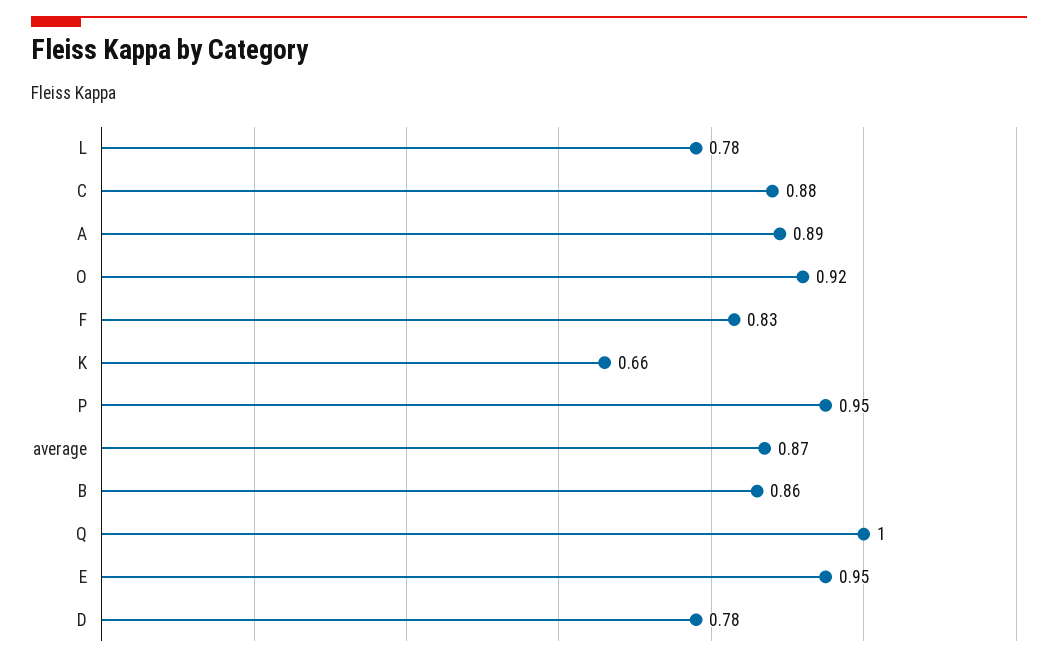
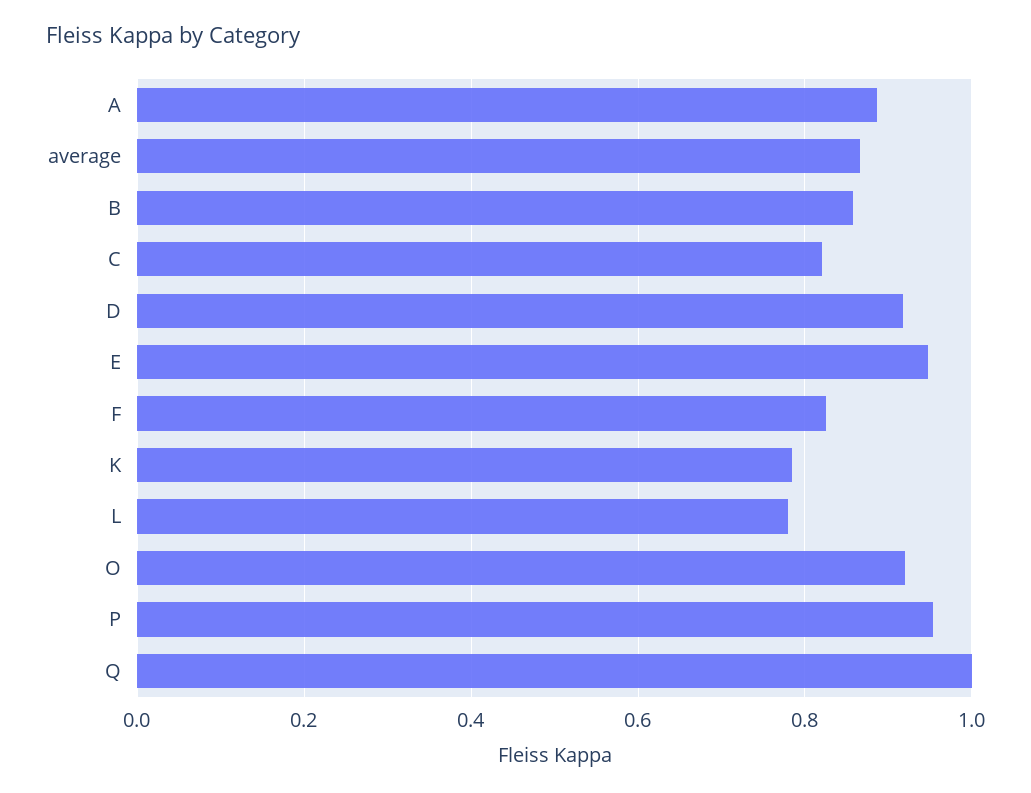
C: 0.88 -> 0.82
K: 0.66 -> 0.78
D: 0.78 -> 0.92

